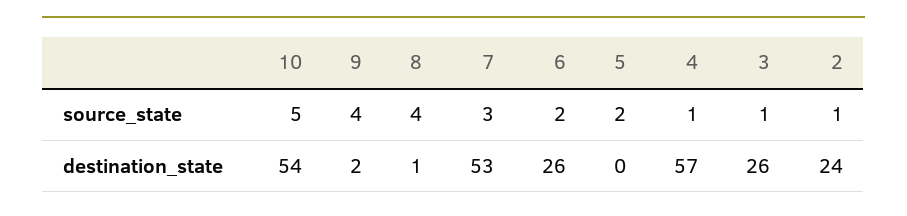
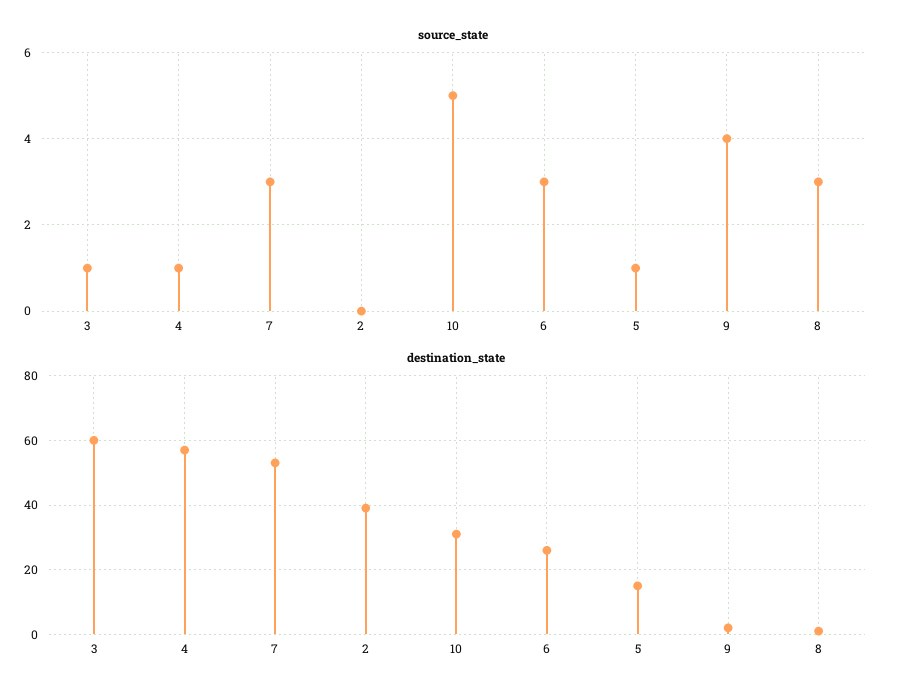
source_state, 8: 4 -> 3
source_state, 6: 2 -> 3
source_state, 5: 2 -> 1
source_state, 2: 1 -> 0
destination_state, 10: 54 -> 30
destination_state, 5: 0 -> 15
destination_state, 3: 26 -> 60
destination_state, 2: 24 -> 40

